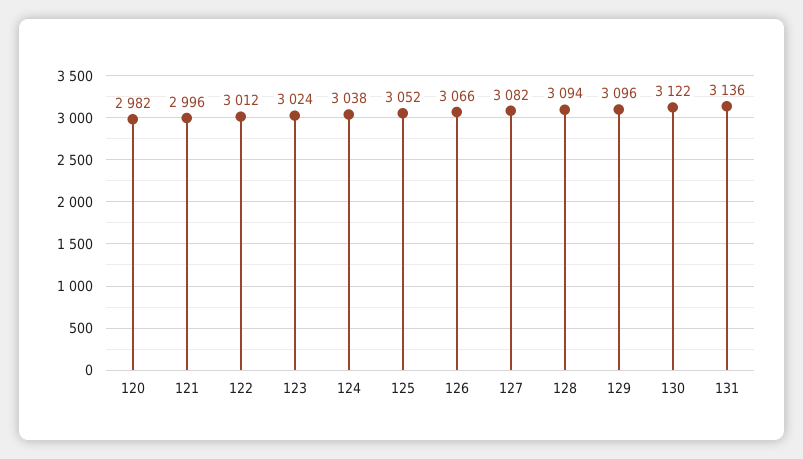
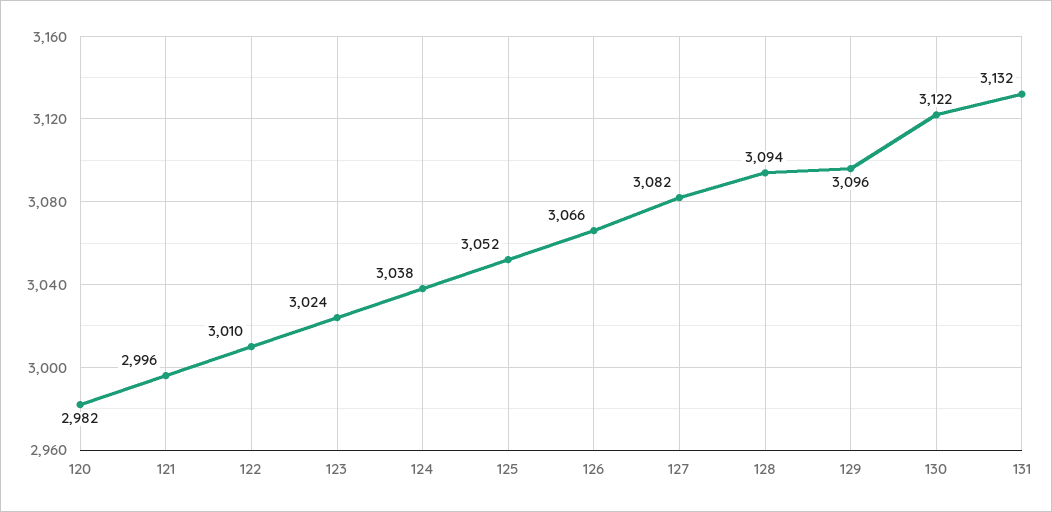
122: 3012 -> 3010
131: 3136 -> 3132

